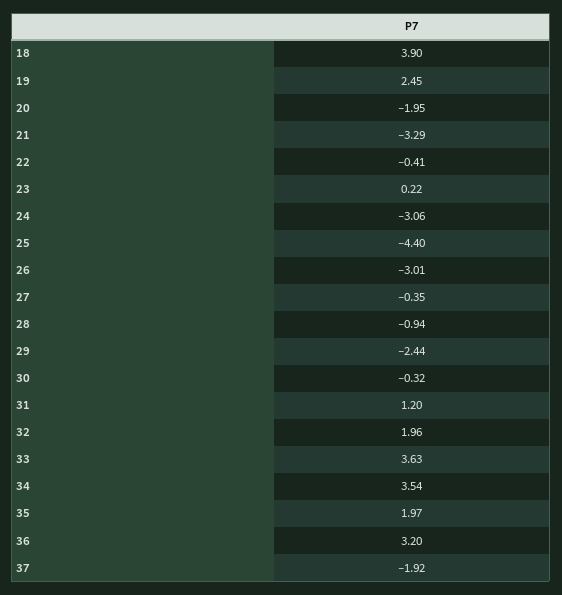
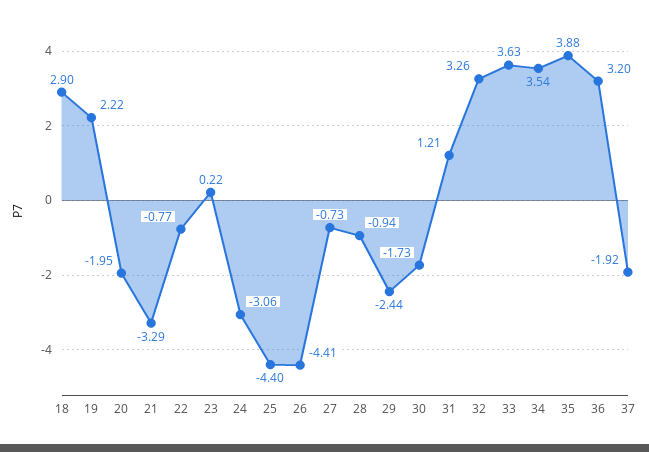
18: 3.9 -> 2.9
19: 2.45 -> 2.22
22: -0.41 -> -0.77
26: -3.01 -> -4.41
27: -0.35 -> -0.73
30: -0.32 -> -1.73
31: 1.2 -> 1.21
32: 1.96 -> 3.26
35: 1.97 -> 3.88

